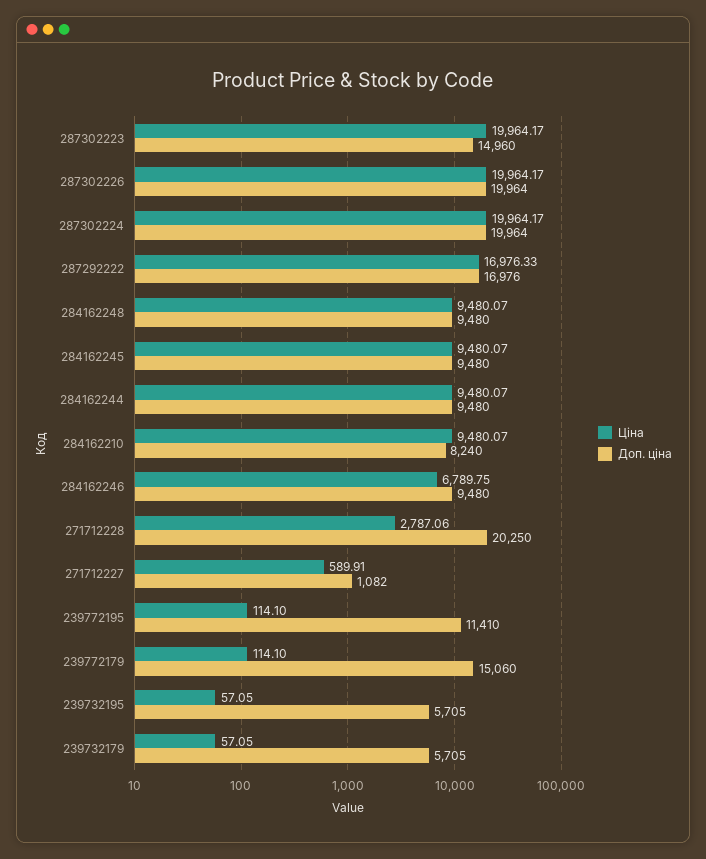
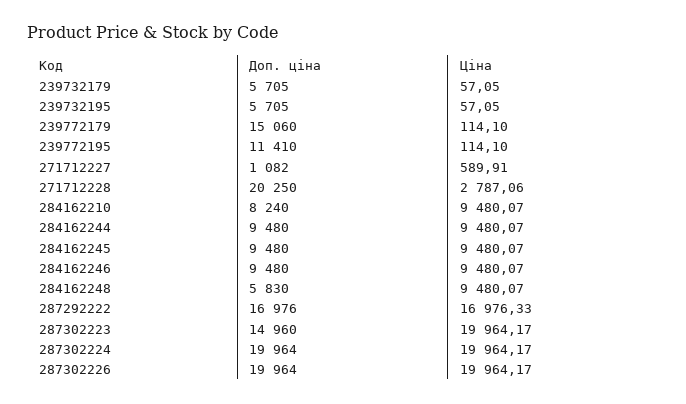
Доп. ціна, 284162248: 9480 -> 5830
Ціна, 284162246: 6789.75 -> 9480.07

